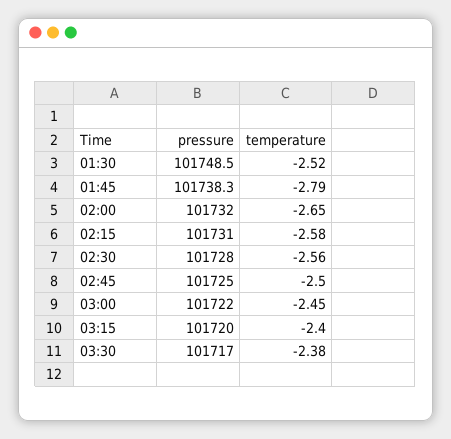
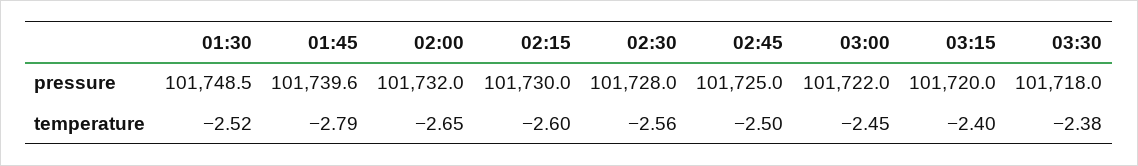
pressure, 01:45: 101738.3 -> 101739.6
pressure, 02:15: 101731 -> 101730
temperature, 02:15: -2.58 -> -2.6
pressure, 03:30: 101717 -> 101718

